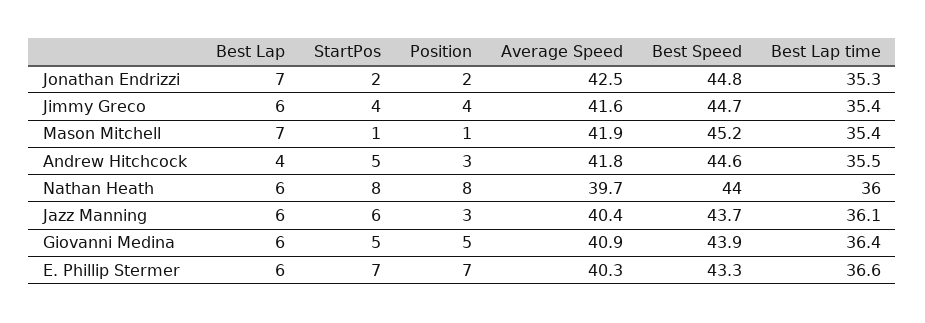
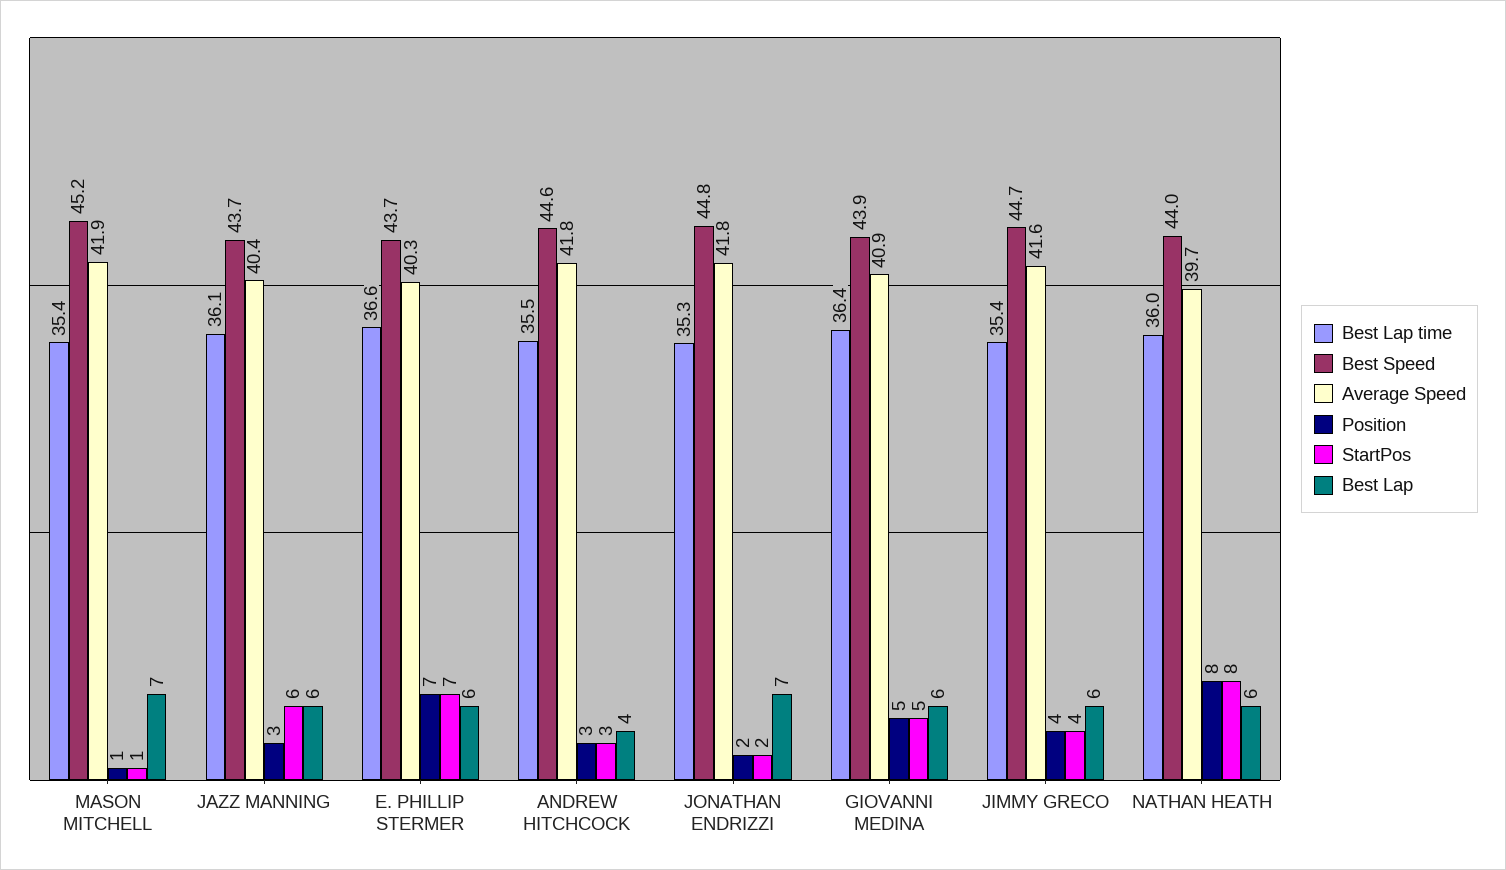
Average Speed, Jonathan Endrizzi: 42.5 -> 41.8
StartPos, Andrew Hitchcock: 5 -> 3
Best Speed, E. Phillip Stermer: 43.3 -> 43.7

